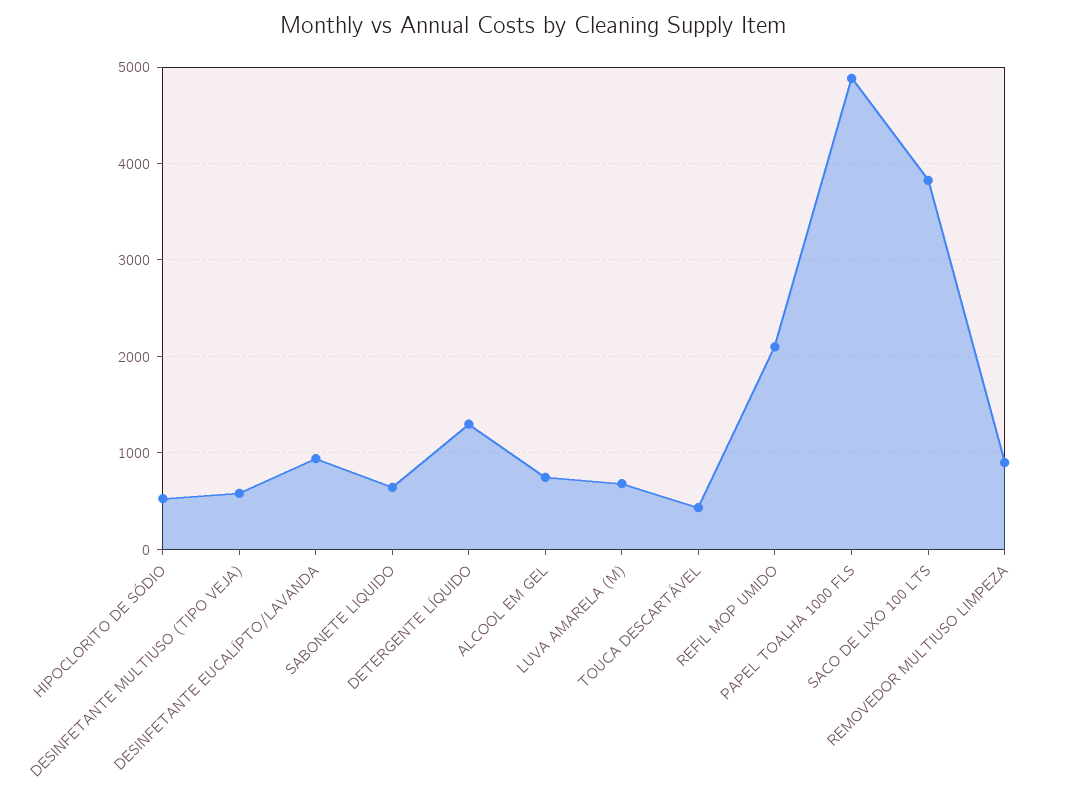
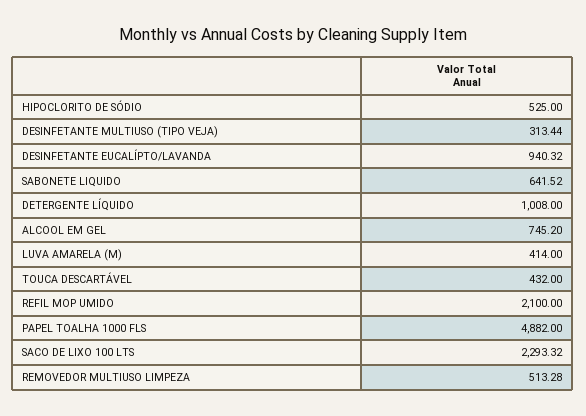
DESINFETANTE MULTIUSO (TIPO VEJA): 600 -> 313.44
DETERGENTE LÍQUIDO: 1300 -> 1008
LUVA AMARELA (M): 700 -> 414
SACO DE LIXO 100 LTS: 3800 -> 2293.32
REMOVEDOR MULTIUSO LIMPEZA: 900 -> 513.28

